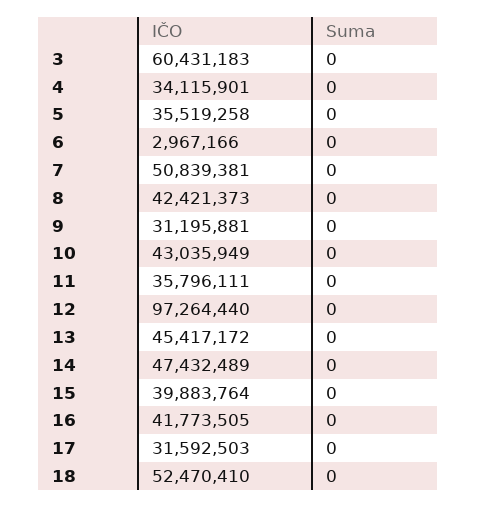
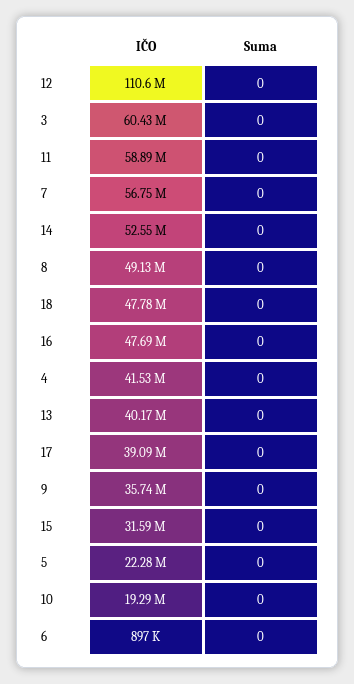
IČO, 4: 34115901 -> 41530000
IČO, 5: 35519258 -> 22280000
IČO, 6: 2967166 -> 897000
IČO, 7: 50839381 -> 56750000
IČO, 8: 42421373 -> 49130000
IČO, 9: 31195881 -> 35740000
IČO, 10: 43035949 -> 19290000
IČO, 11: 35796111 -> 58890000
IČO, 12: 97264440 -> 110600000
IČO, 13: 45417172 -> 40170000
IČO, 14: 47432489 -> 52550000
IČO, 15: 39883764 -> 31590000
IČO, 16: 41773505 -> 47690000
IČO, 17: 31592503 -> 39090000
IČO, 18: 52470410 -> 47780000

